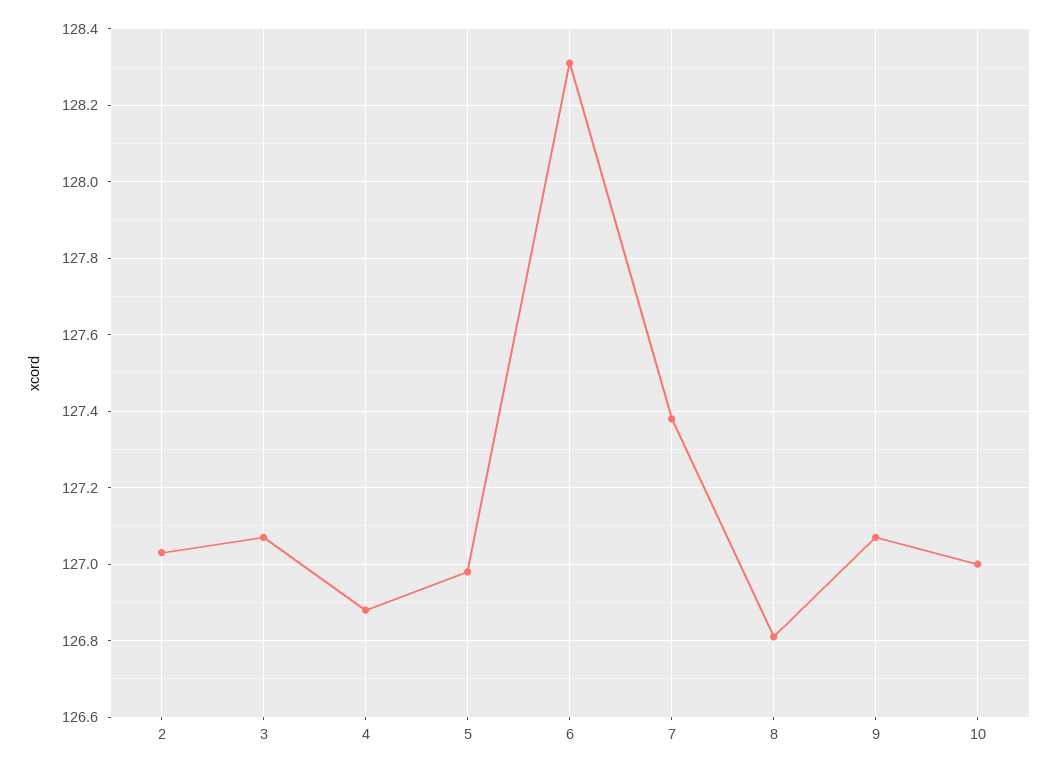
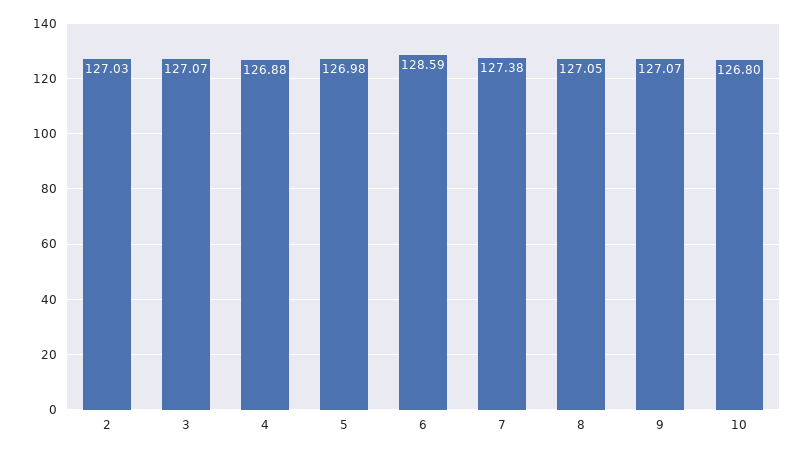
6: 128.3 -> 128.59
8: 126.8 -> 127.05
10: 127 -> 126.8

